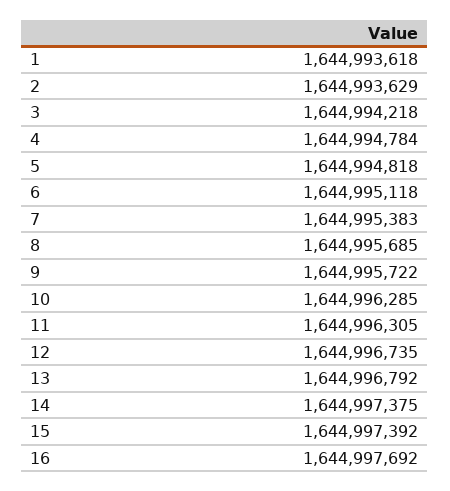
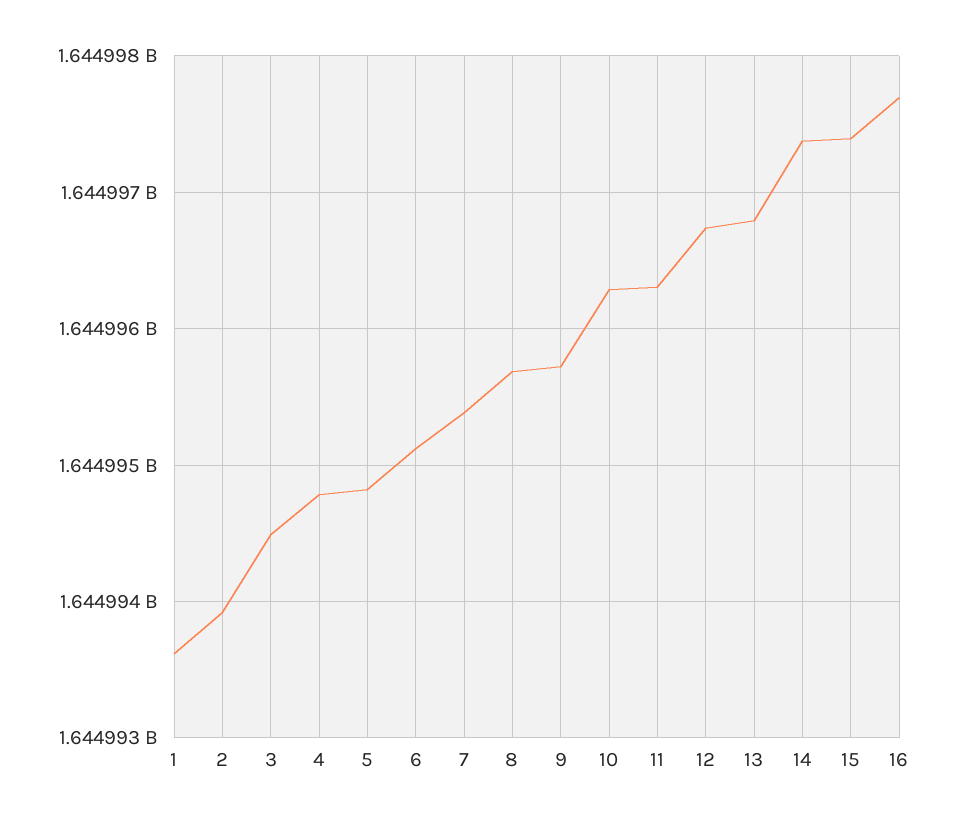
2: 1644993629 -> 1644993900
3: 1644994218 -> 1644994500

